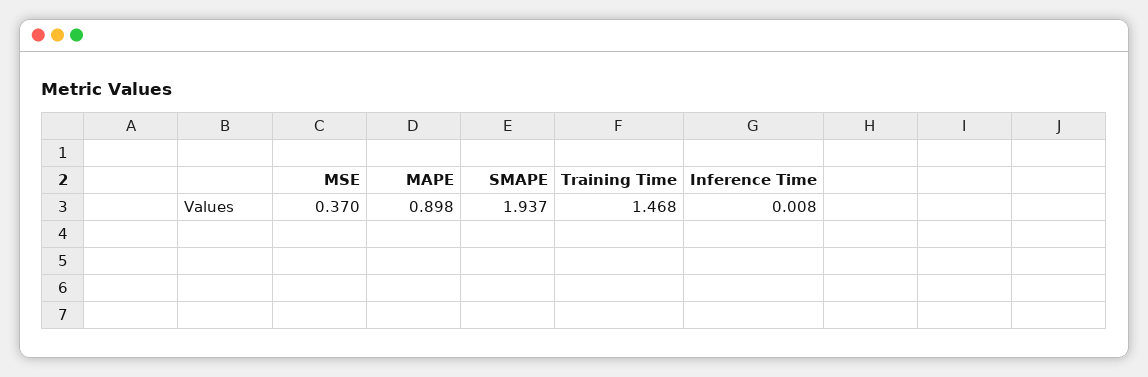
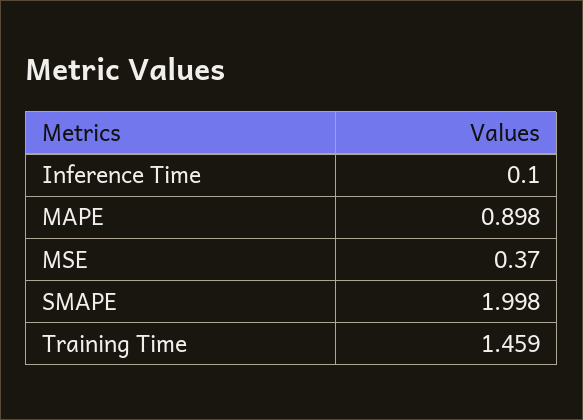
SMAPE: 1.937 -> 1.998
Training Time: 1.468 -> 1.459
Inference Time: 0.008 -> 0.1

